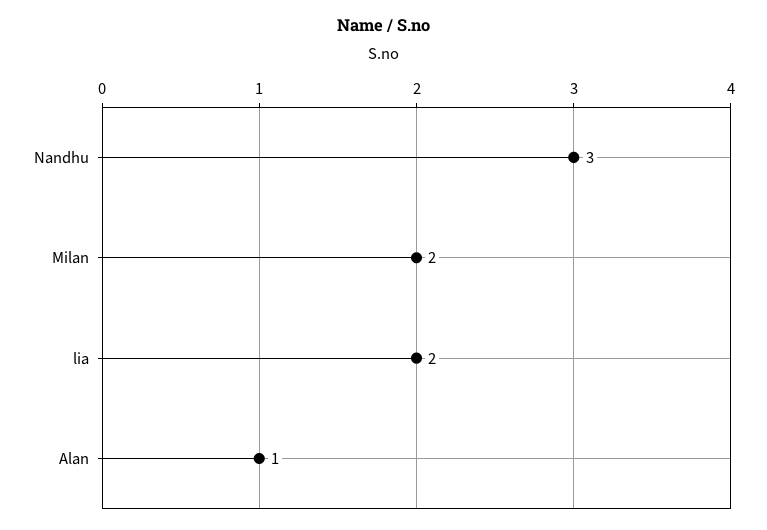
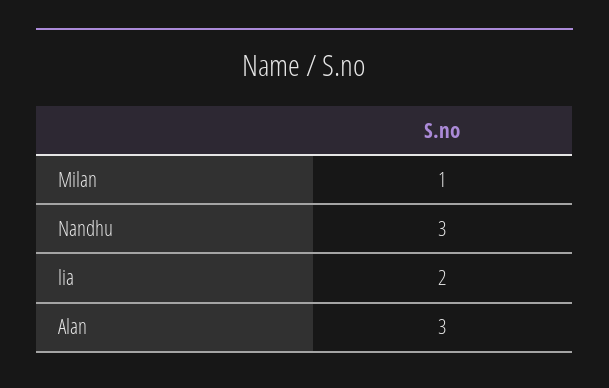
Milan: 2 -> 1
Alan: 1 -> 3

